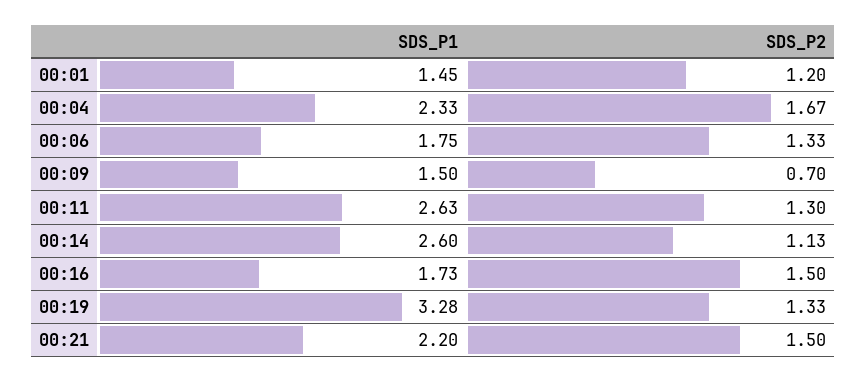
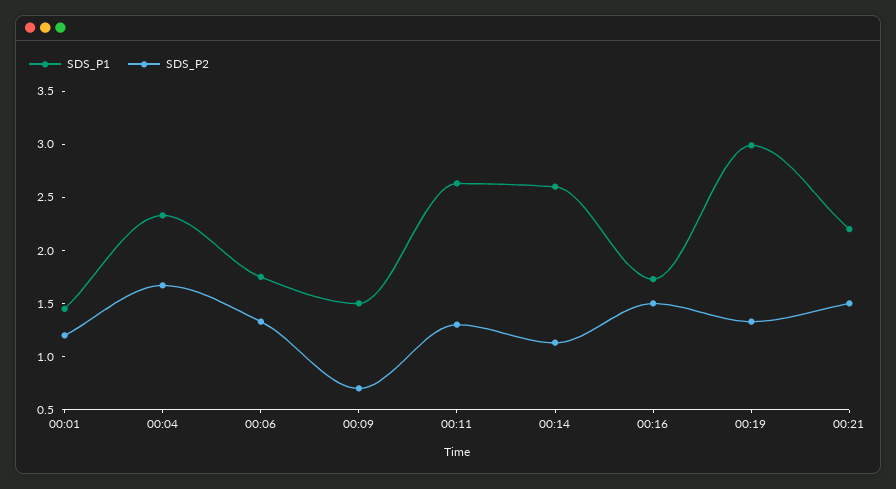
SDS_P1, 00:19: 3.28 -> 3

